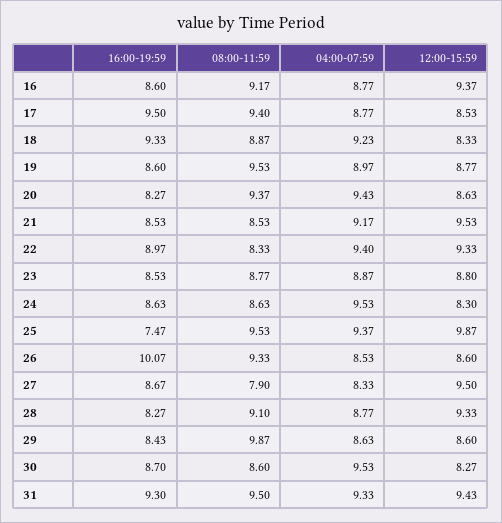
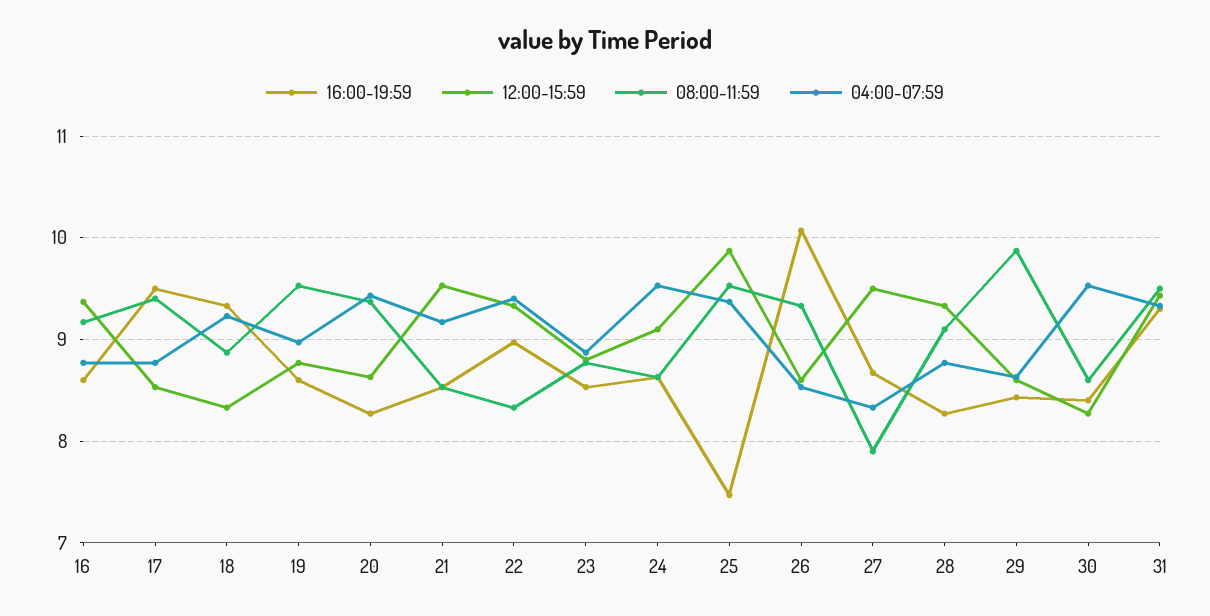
12:00-15:59, 24: 8.3 -> 9.1
16:00-19:59, 30: 8.7 -> 8.4

